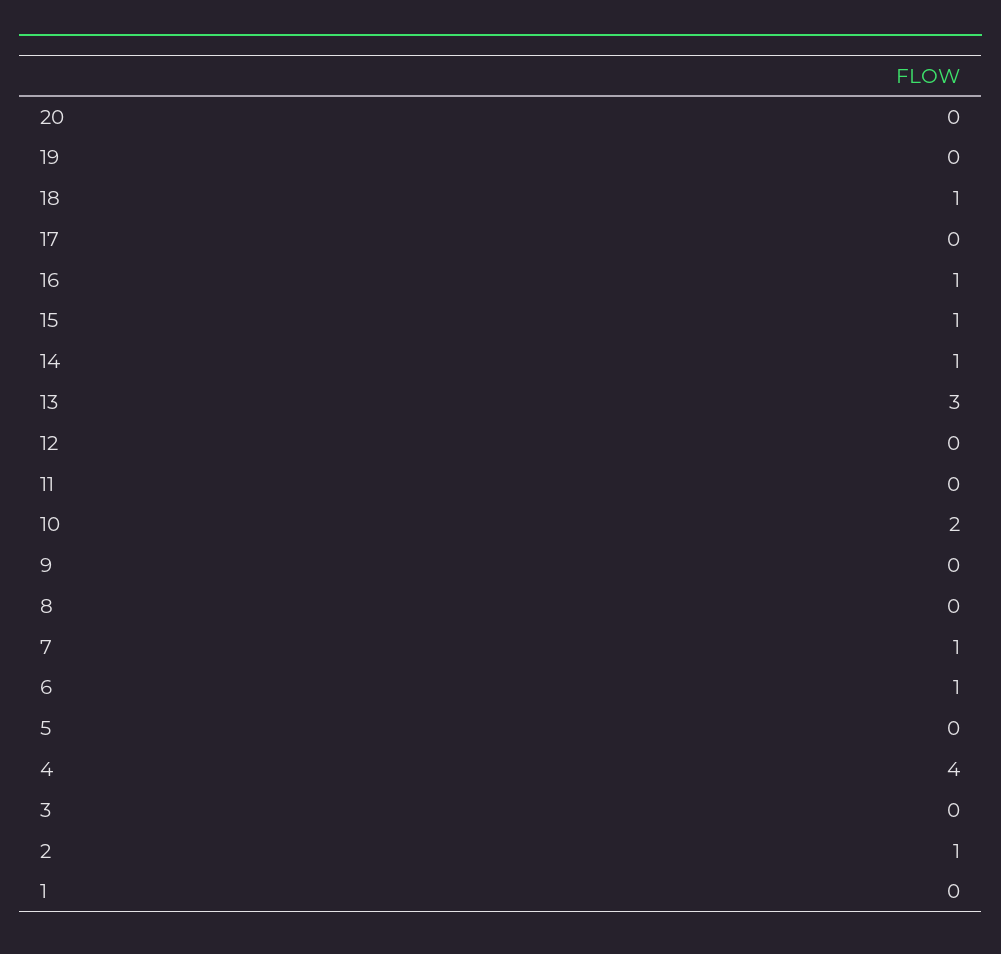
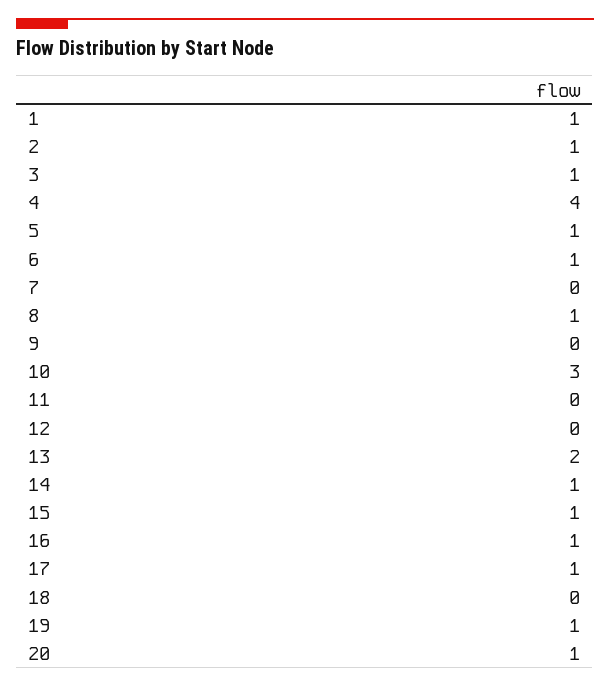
20: 0 -> 1
19: 0 -> 1
18: 1 -> 0
17: 0 -> 1
13: 3 -> 2
10: 2 -> 3
8: 0 -> 1
7: 1 -> 0
5: 0 -> 1
3: 0 -> 1
1: 0 -> 1

